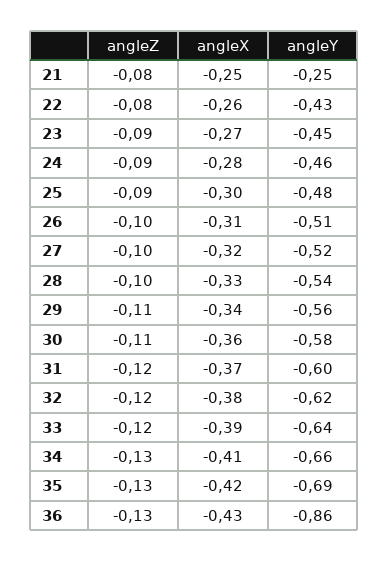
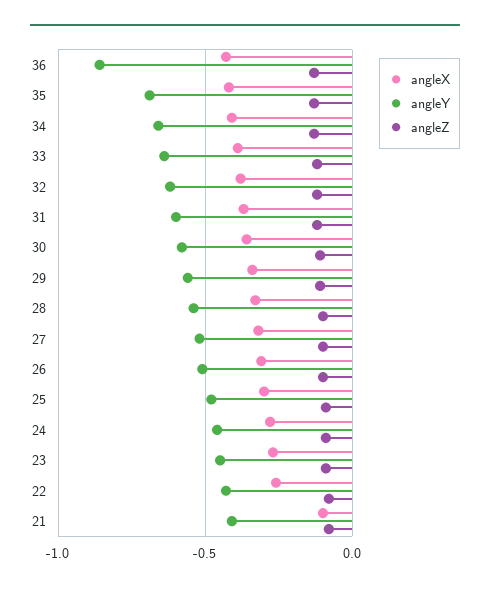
angleX, 21: -0.25 -> -0.1
angleY, 21: -0.25 -> -0.4

